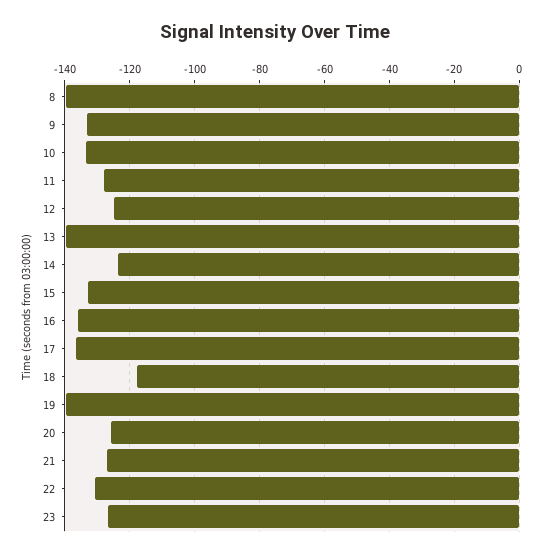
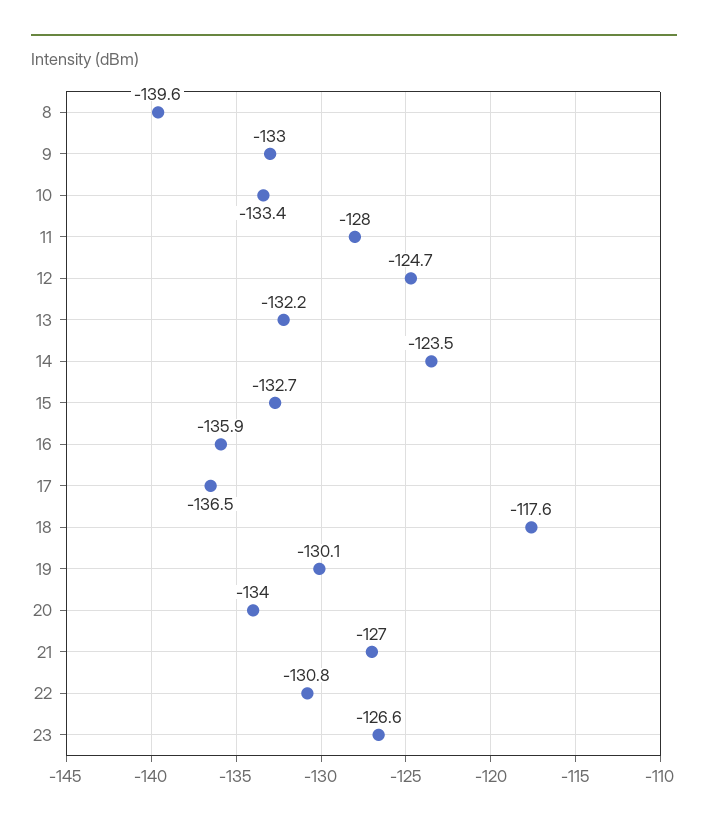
13: -140 -> -132.2
19: -140 -> -130.1
20: -126 -> -134

